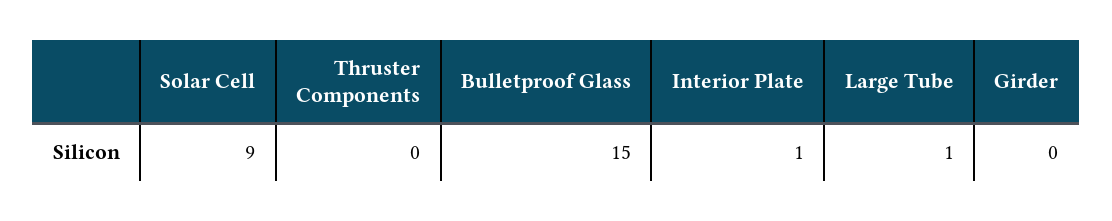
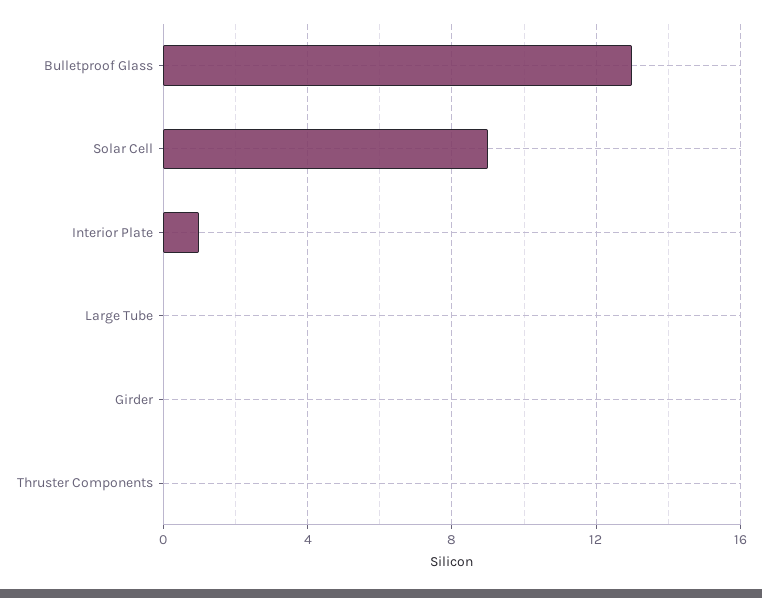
Bulletproof Glass: 15 -> 13
Large Tube: 1 -> 0

